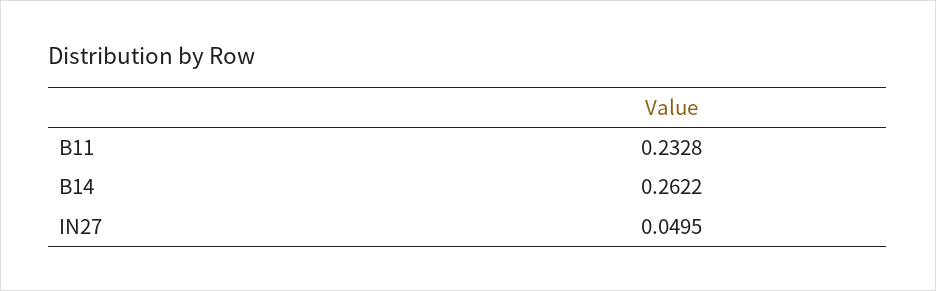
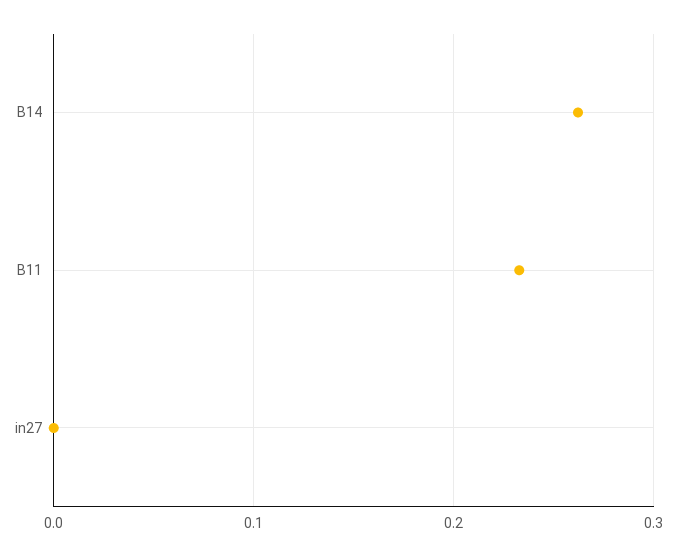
IN27: 0.0495 -> 0

